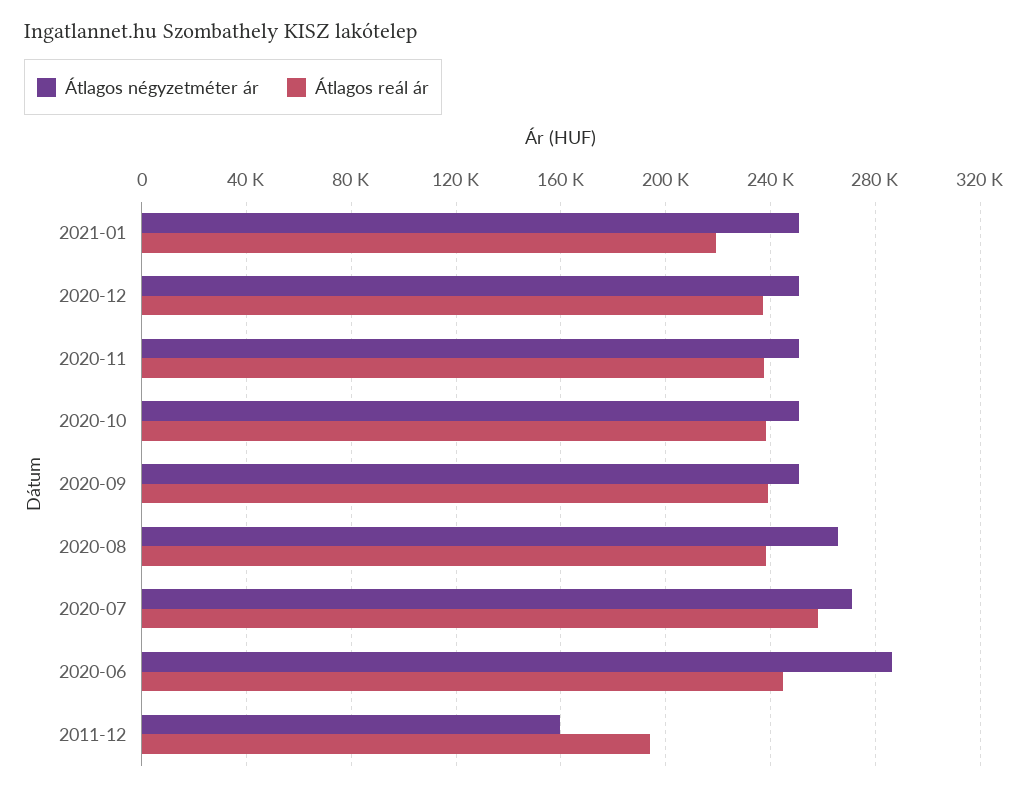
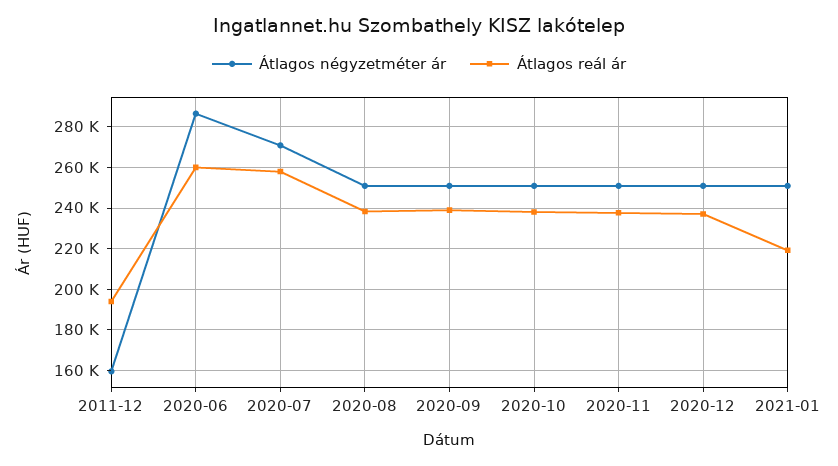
Átlagos négyzetméter ár, 2020-08: 265000 -> 250000
Átlagos reál ár, 2020-06: 245000 -> 260000

